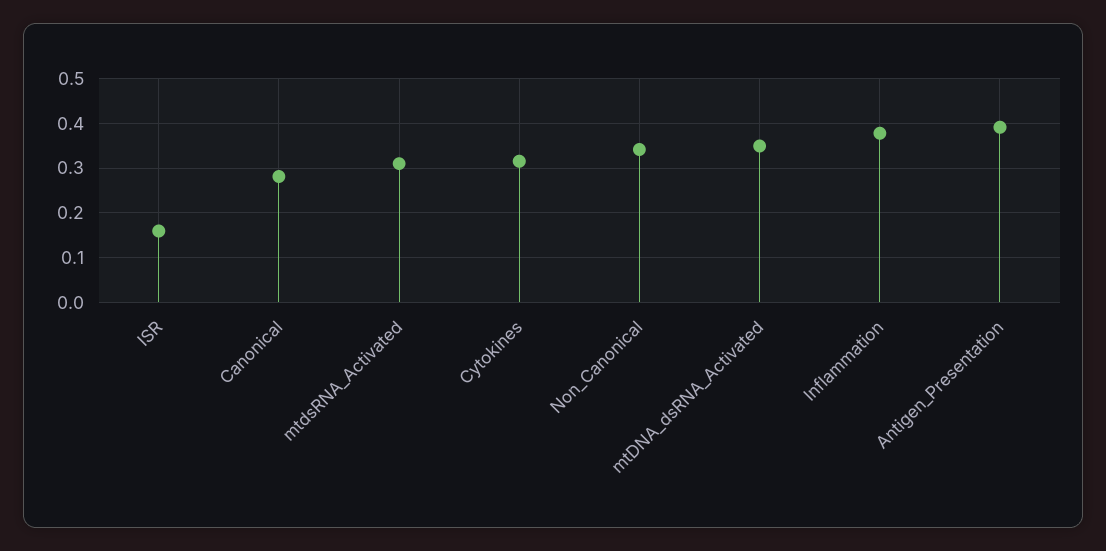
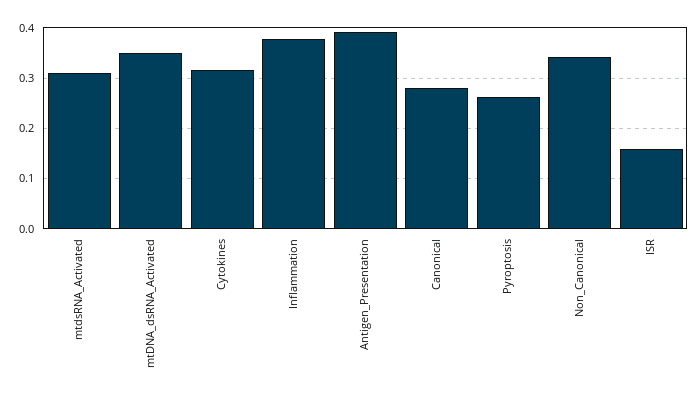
Pyroptosis: none -> 0.26

